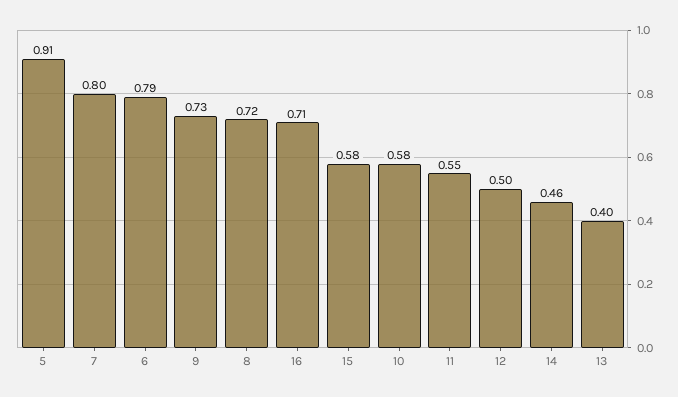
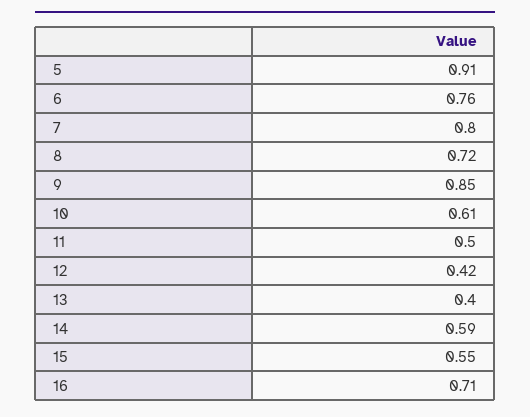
6: 0.79 -> 0.76
9: 0.73 -> 0.85
15: 0.58 -> 0.55
10: 0.58 -> 0.61
11: 0.55 -> 0.5
12: 0.5 -> 0.42
14: 0.46 -> 0.59

